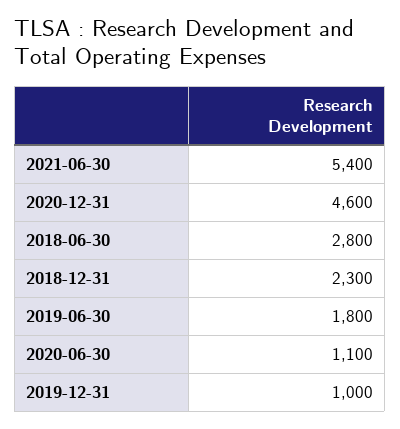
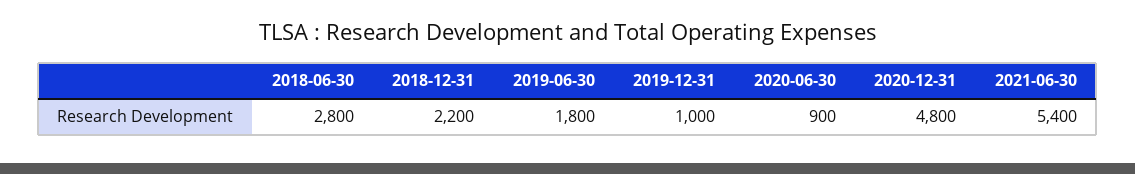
2020-12-31: 4600 -> 4800
2018-12-31: 2300 -> 2200
2020-06-30: 1100 -> 900

